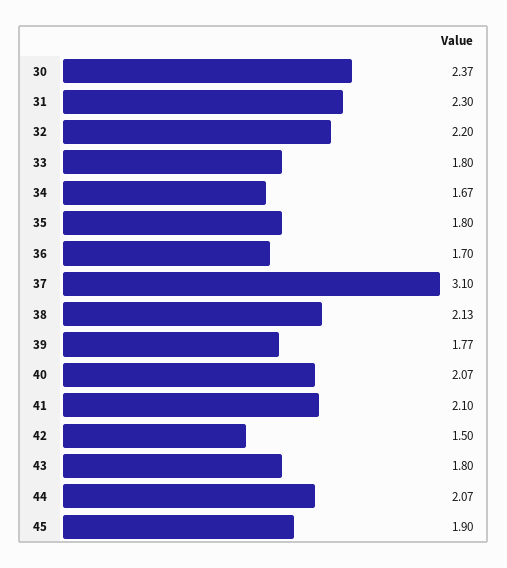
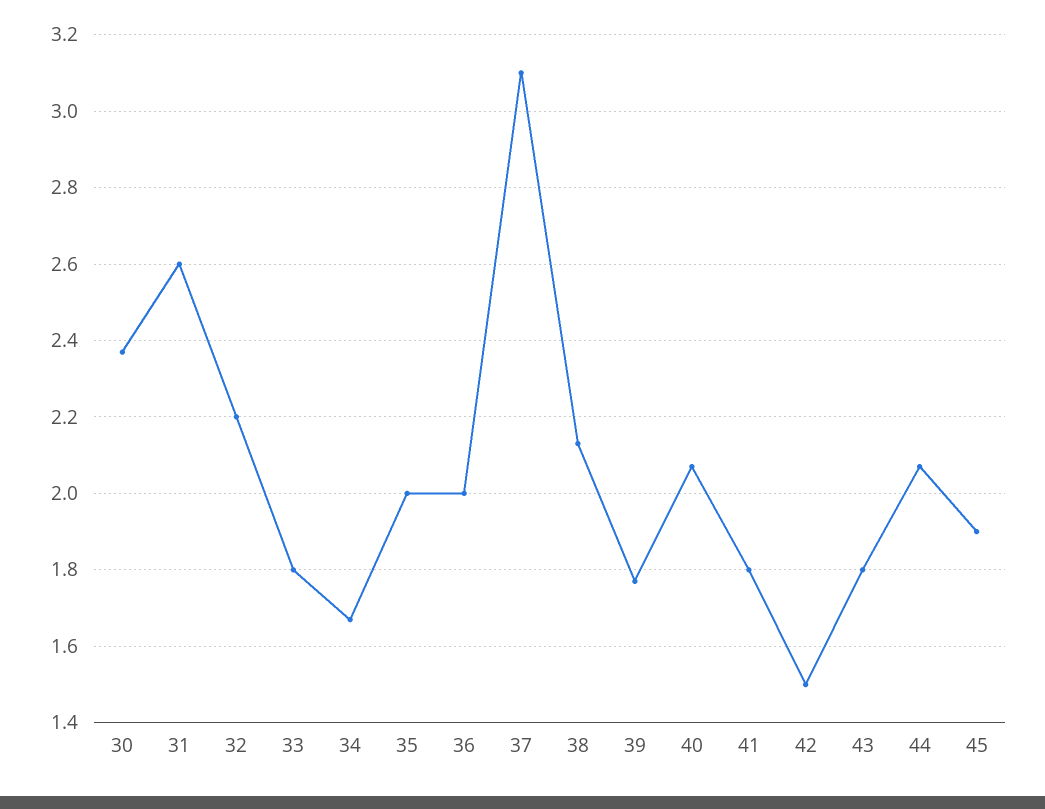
31: 2.3 -> 2.6
35: 1.8 -> 2
36: 1.7 -> 2
41: 2.1 -> 1.8

